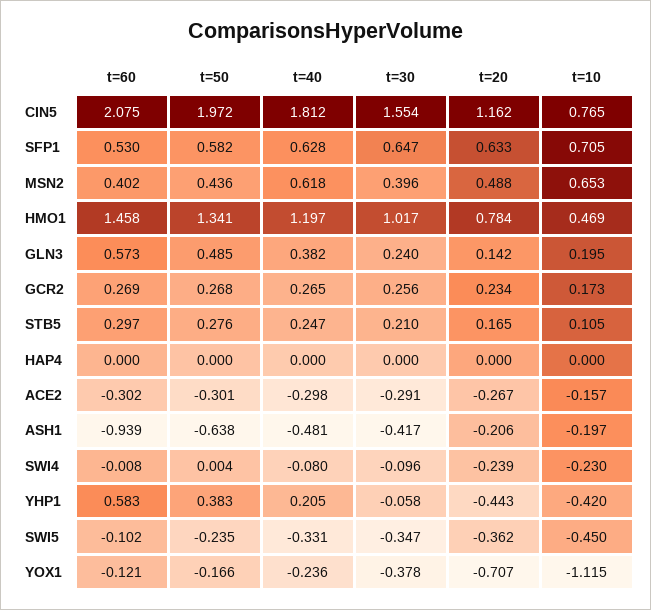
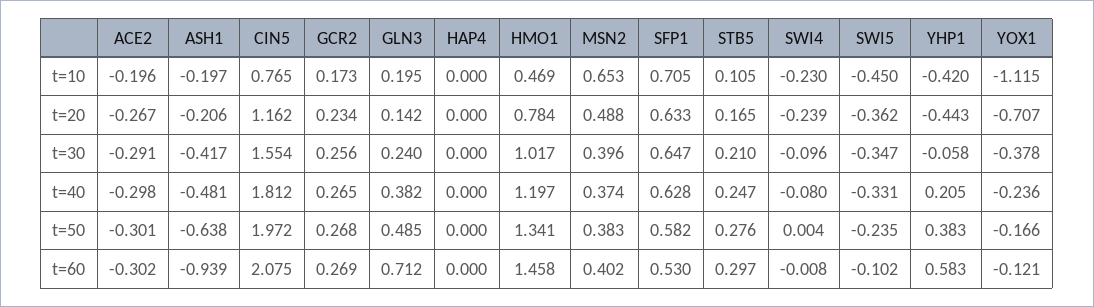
t=50, MSN2: 0.436 -> 0.383
t=40, MSN2: 0.618 -> 0.374
t=60, GLN3: 0.573 -> 0.712
t=10, ACE2: -0.157 -> -0.196

